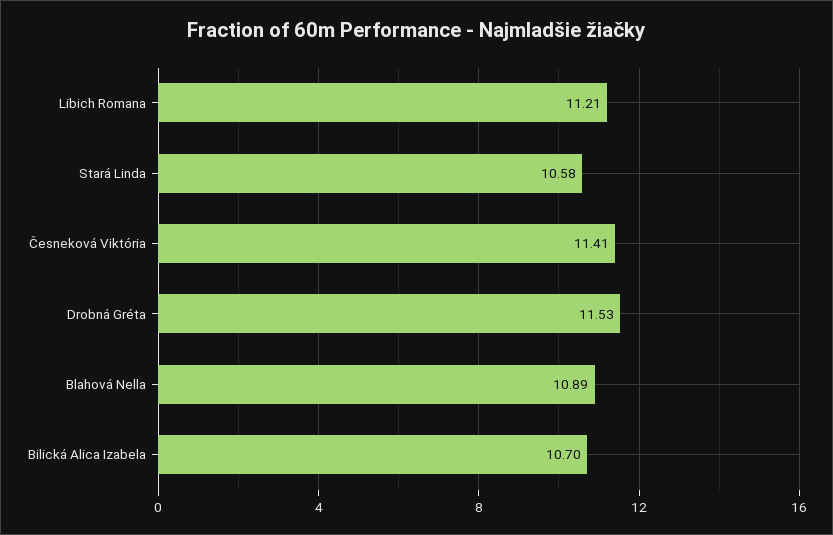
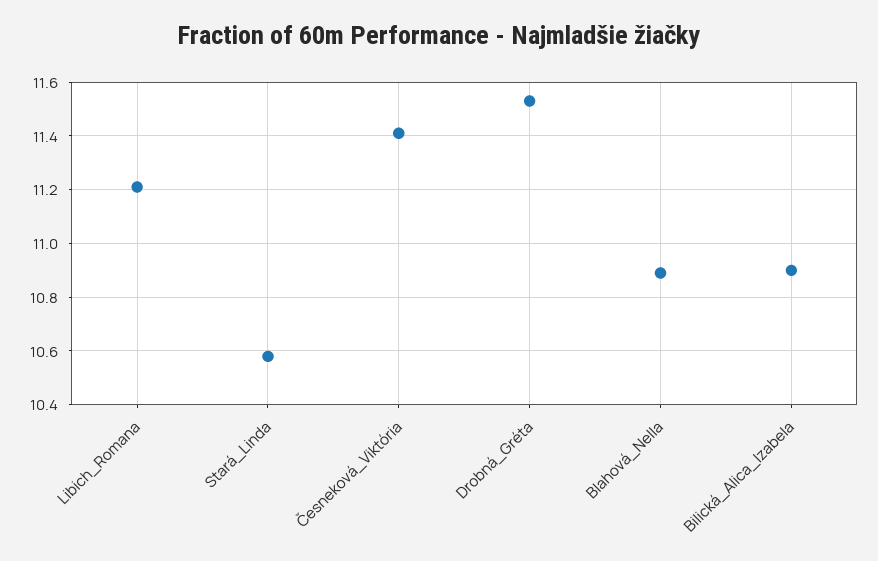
Bilická Alica Izabela: 10.7 -> 10.9

